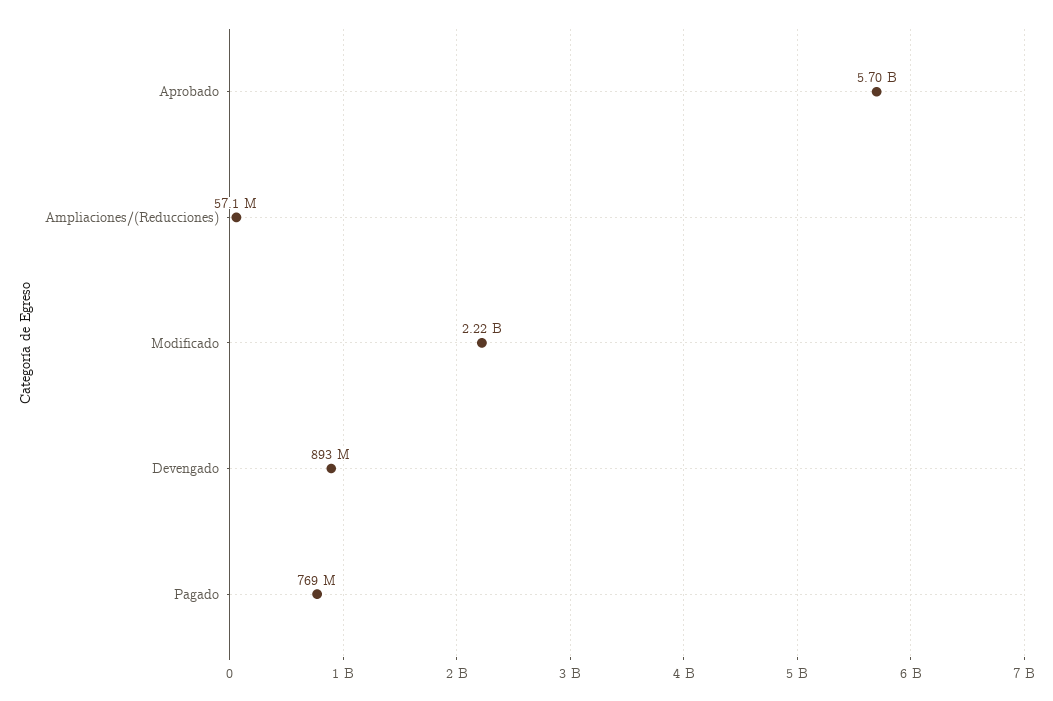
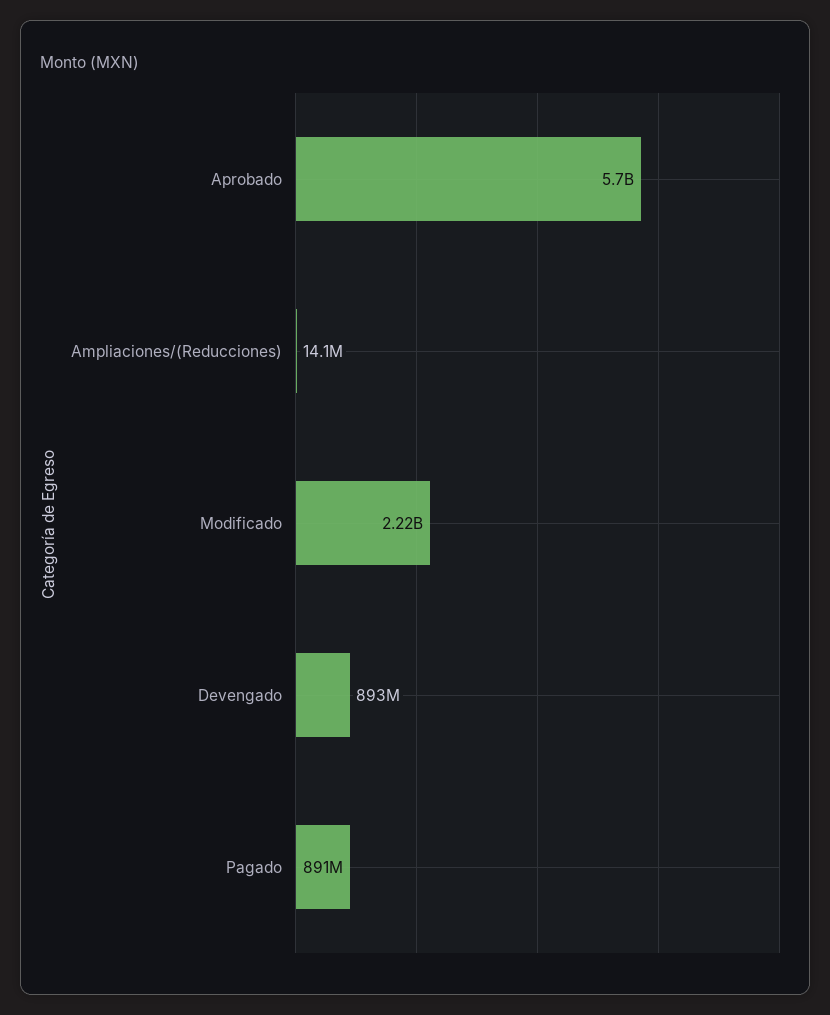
Ampliaciones/(Reducciones): 57100000 -> 14100000
Pagado: 769000000 -> 891000000

